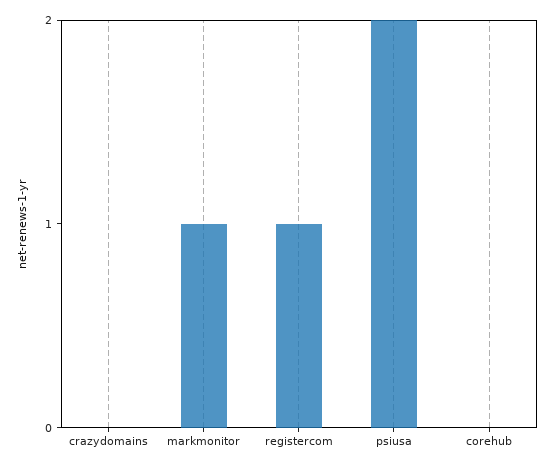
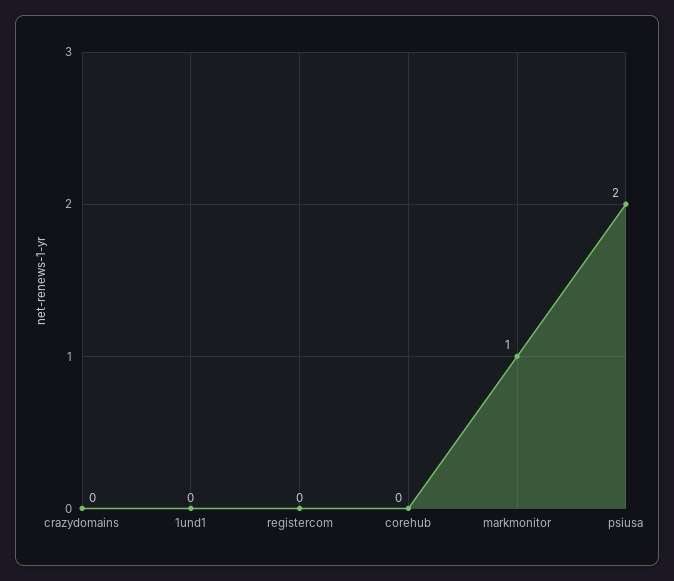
registercom: 1 -> 0
1und1: none -> 0

